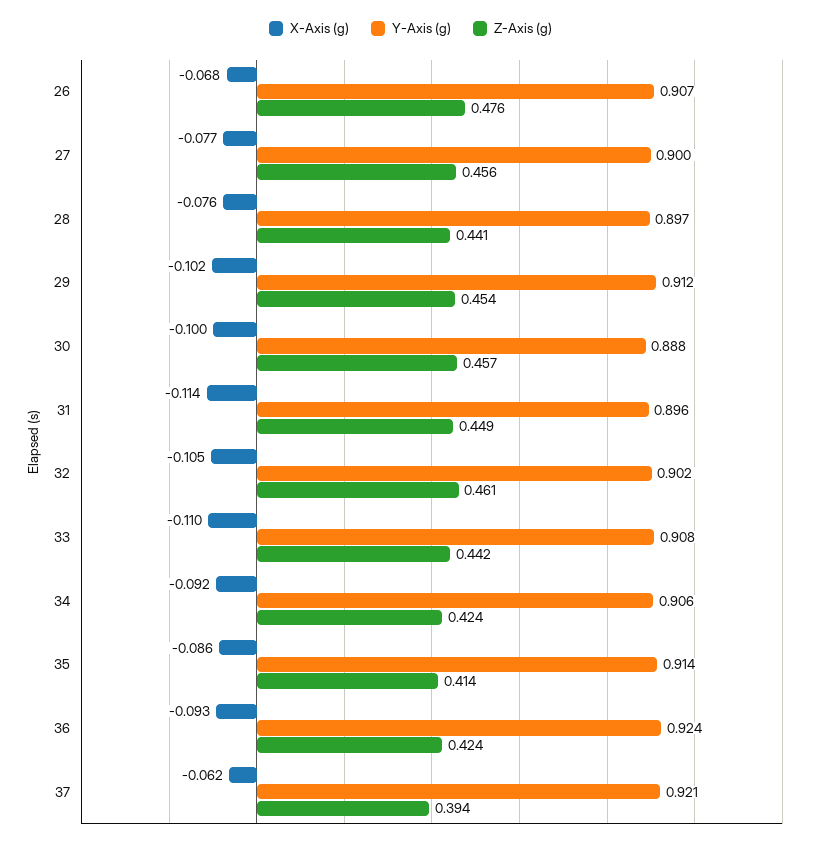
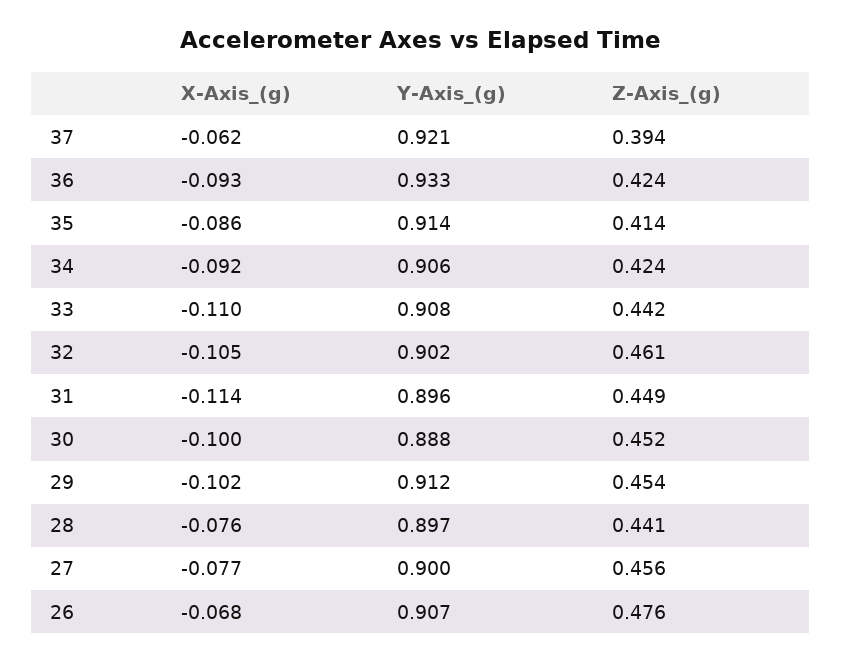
Z-Axis (g), 30: 0.457 -> 0.452
Y-Axis (g), 36: 0.924 -> 0.933

